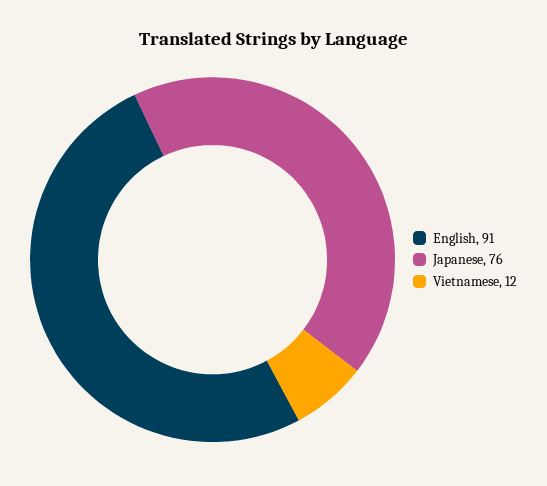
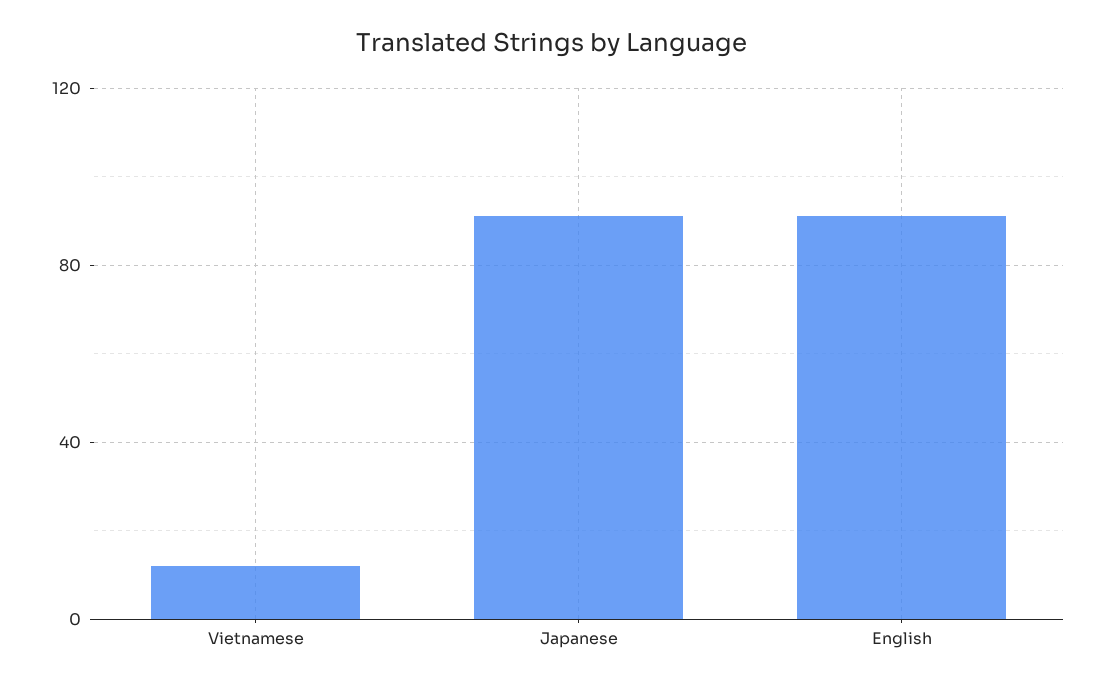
Japanese: 76 -> 90

